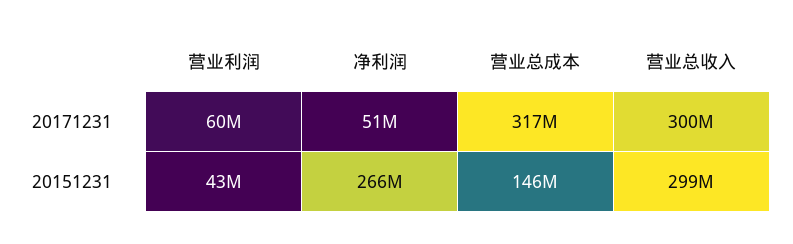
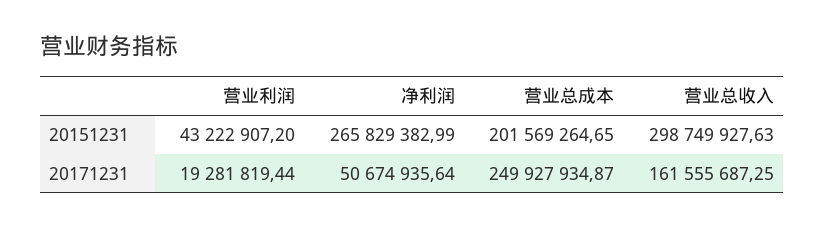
营业利润, 20171231: 60000000 -> 19281819.44
营业总成本, 20171231: 317000000 -> 249927934.87
营业总收入, 20171231: 300000000 -> 161555687.25
营业总成本, 20151231: 146000000 -> 201569264.65

